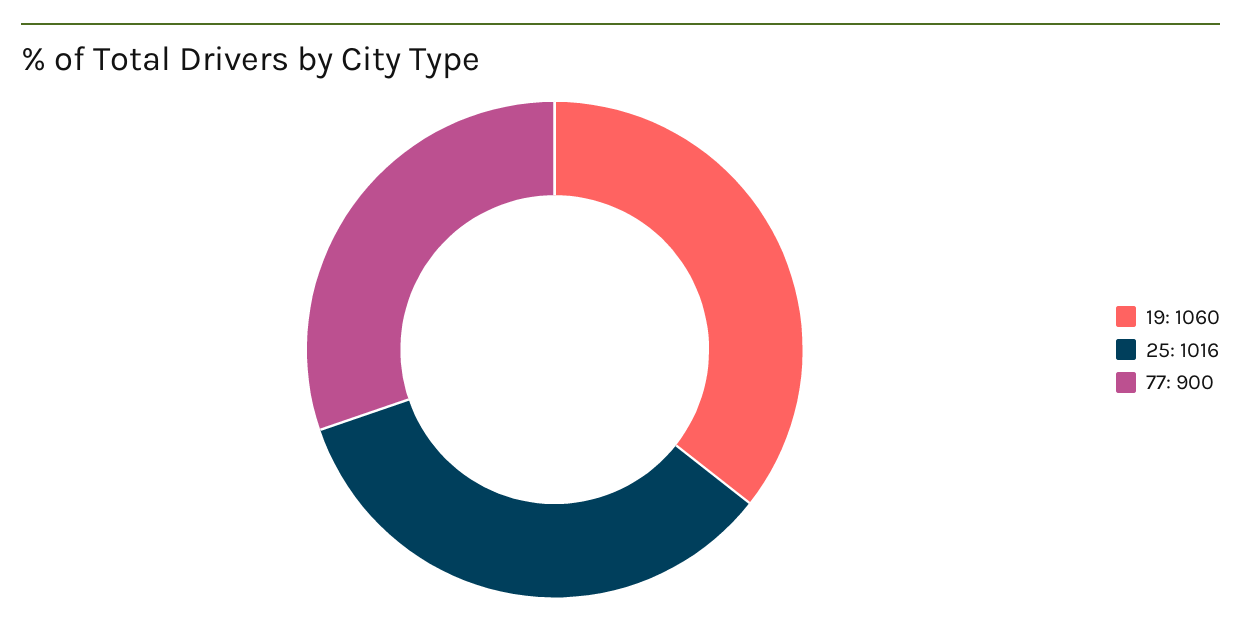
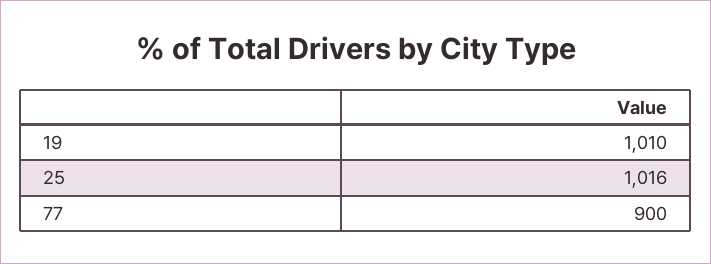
19: 1060 -> 1010

